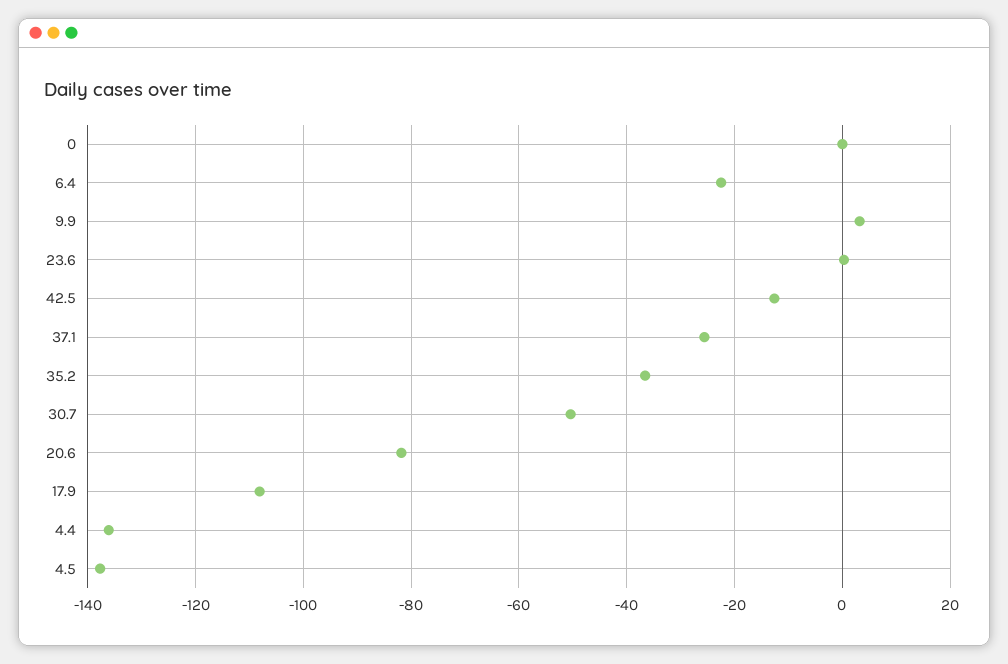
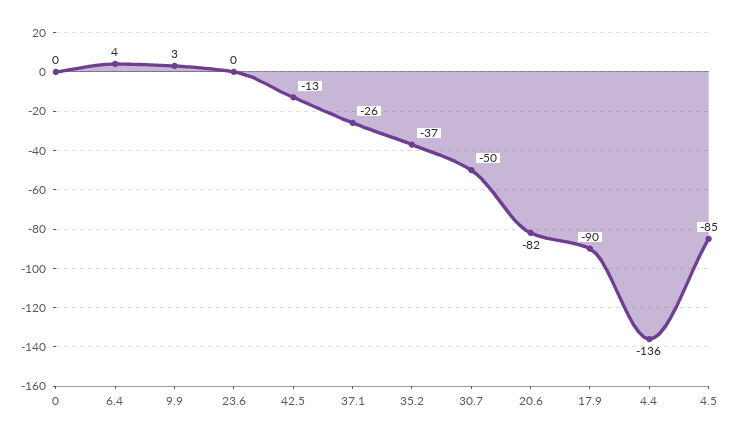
6.4: -22 -> 4
17.9: -108 -> -90
4.5: -138 -> -85

